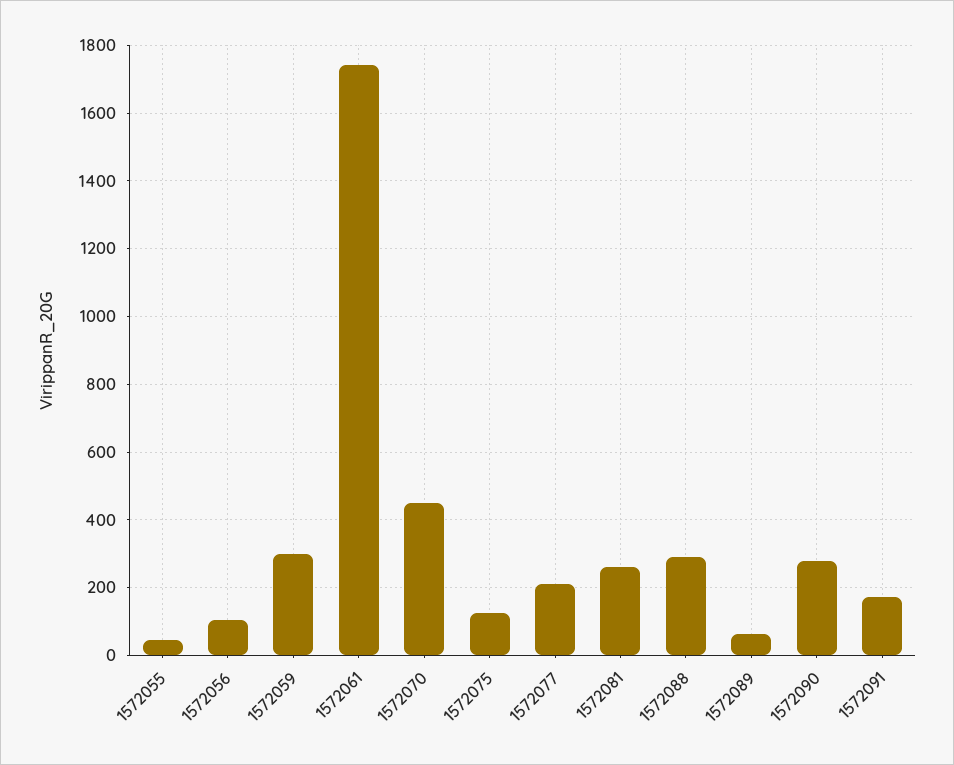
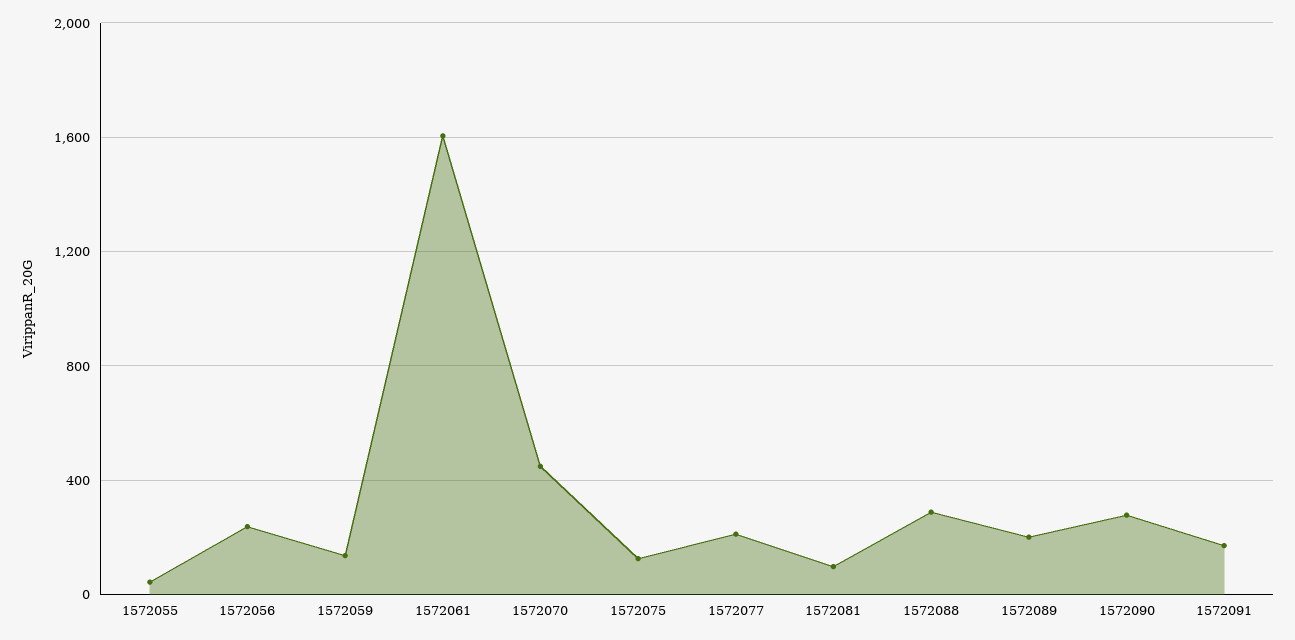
1572056: 100 -> 250
1572059: 300 -> 150
1572061: 1740 -> 1600
1572081: 260 -> 100
1572089: 60 -> 200

